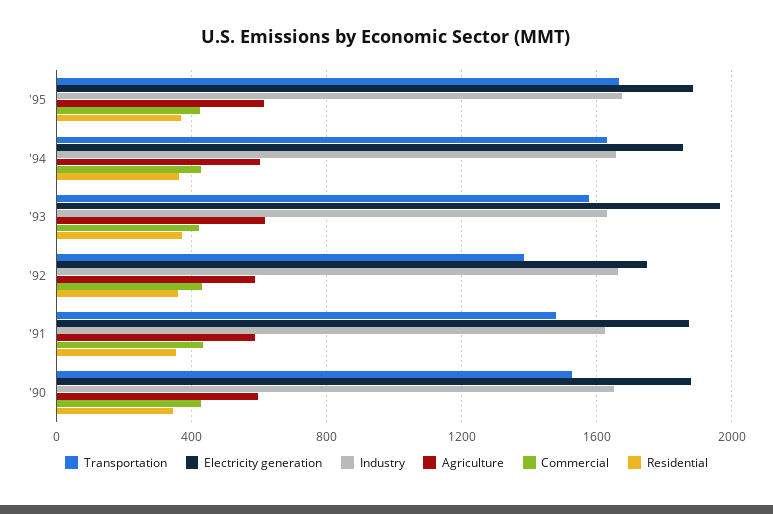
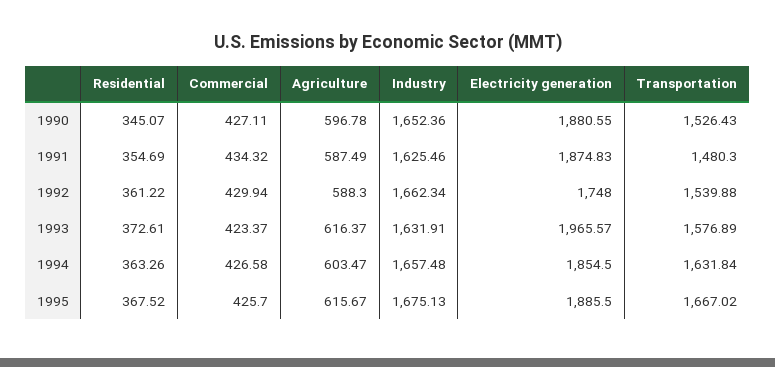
Transportation, '92: 1400 -> 1539.88

